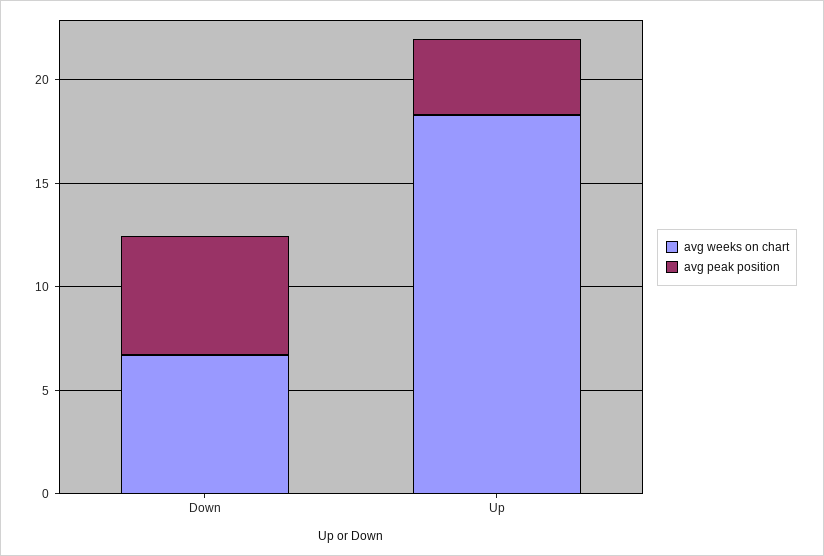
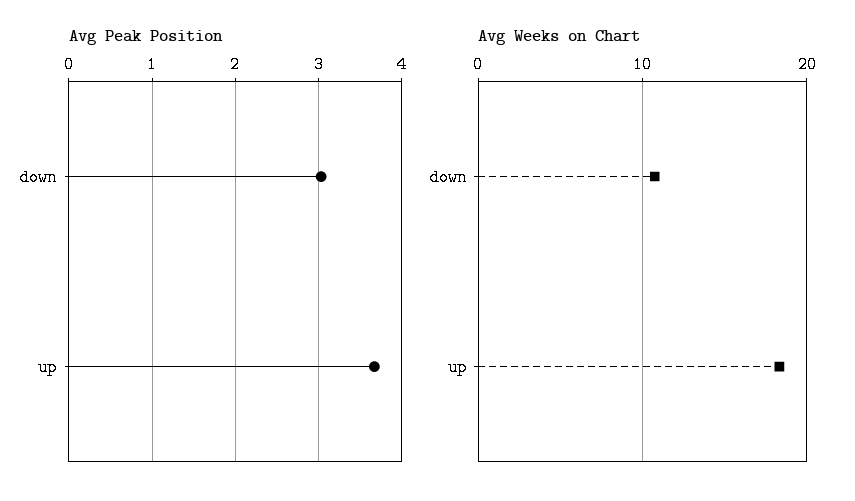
avg weeks on chart, Down: 7 -> 11
avg peak position, Down: 6 -> 3

